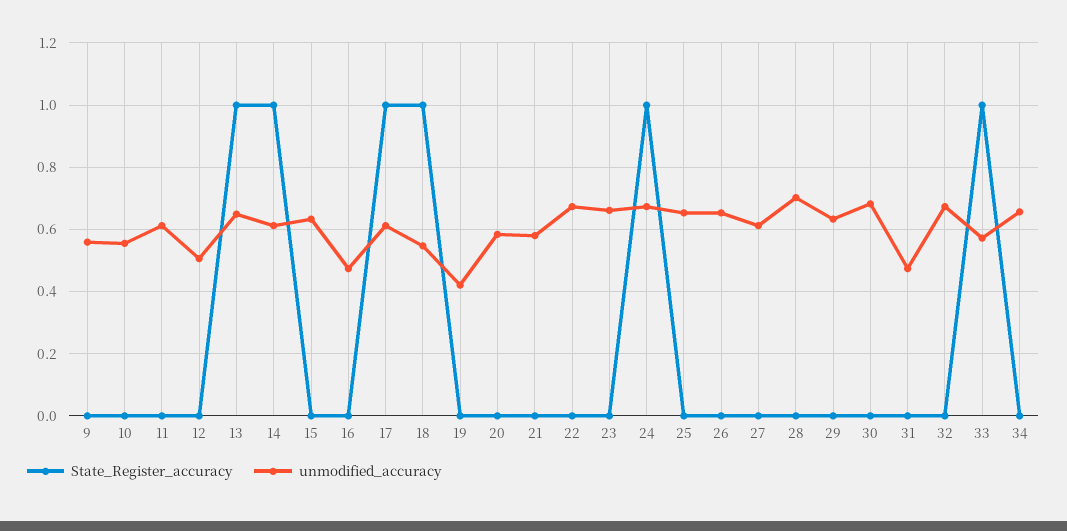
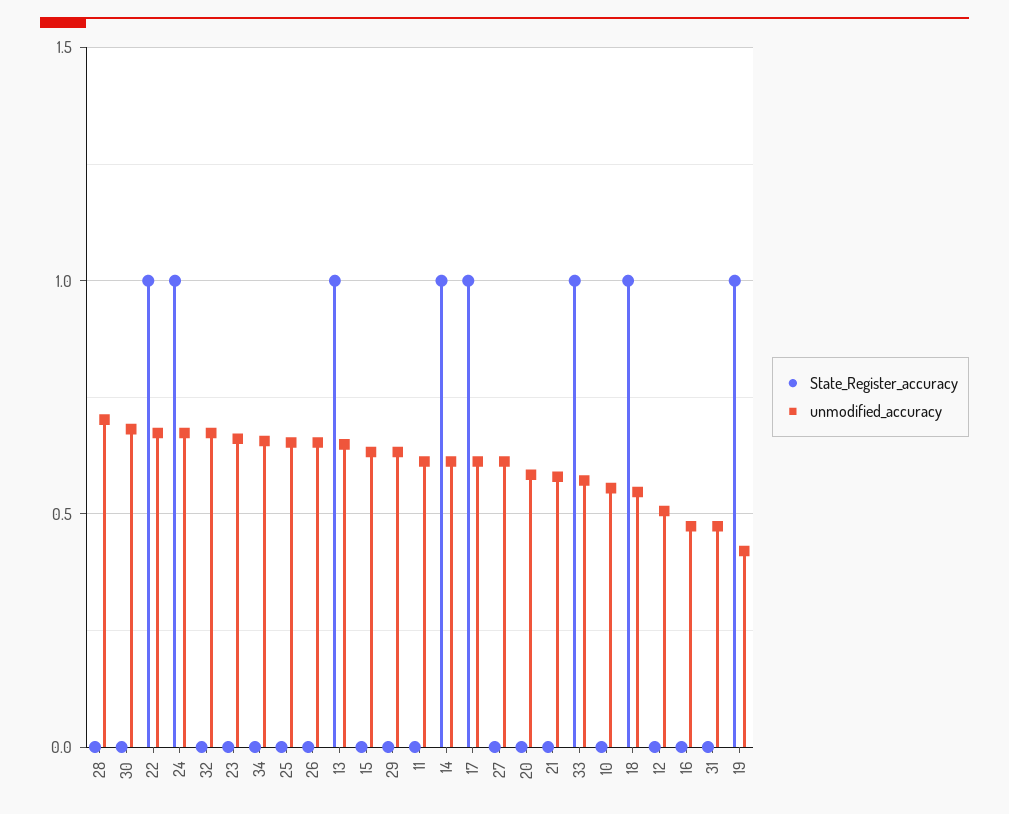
State_Register_accuracy, 9: 0 -> none
unmodified_accuracy, 9: 0.56 -> none
State_Register_accuracy, 19: 0 -> 1
State_Register_accuracy, 22: 0 -> 1

